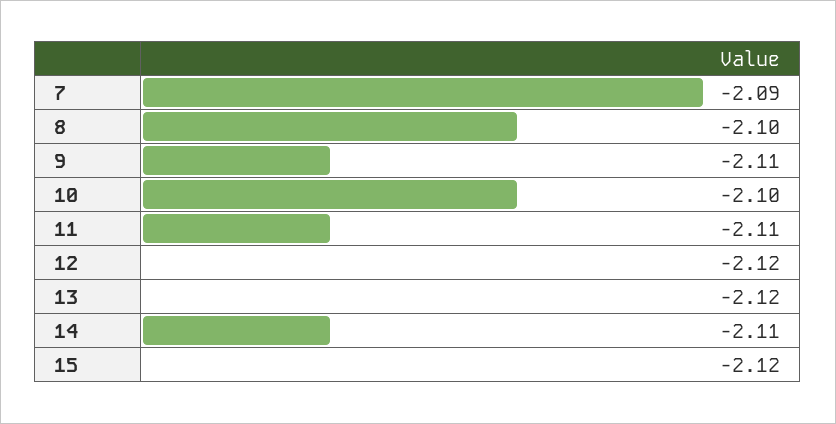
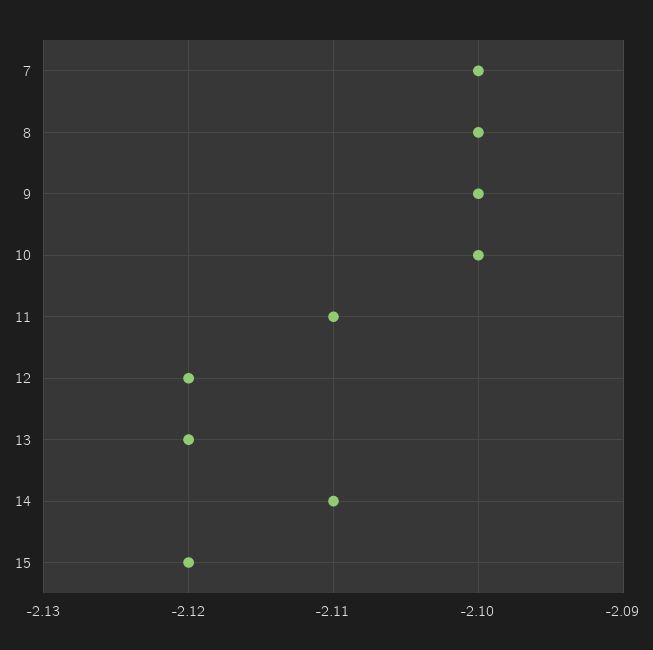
7: -2.09 -> -2.1
9: -2.11 -> -2.1

